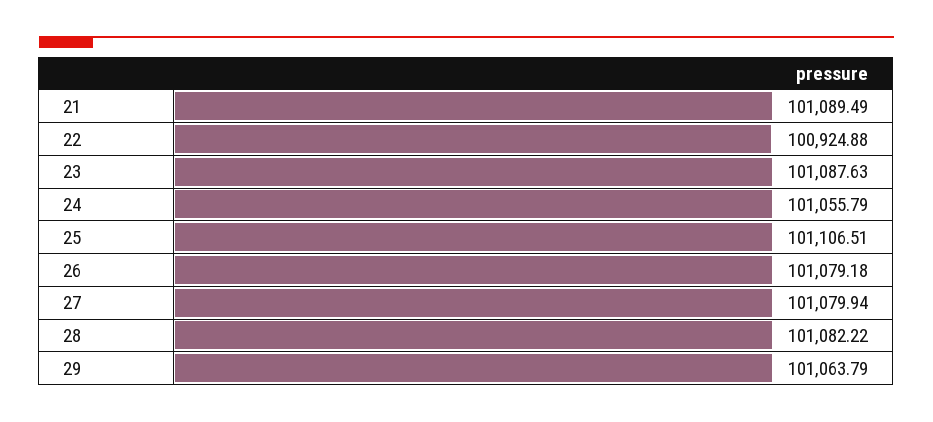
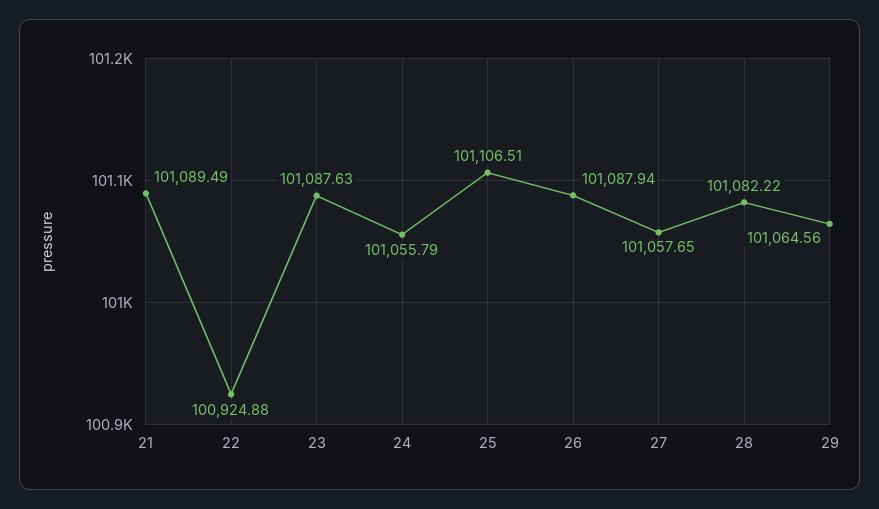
26: 101079.18 -> 101087.94
27: 101079.94 -> 101057.65
29: 101063.79 -> 101064.56

